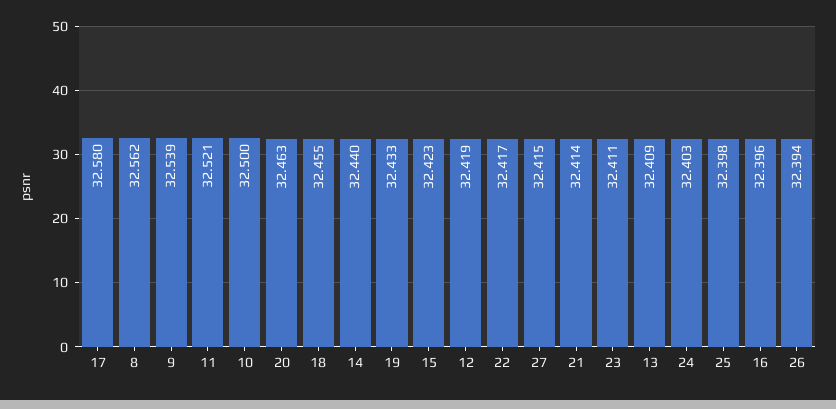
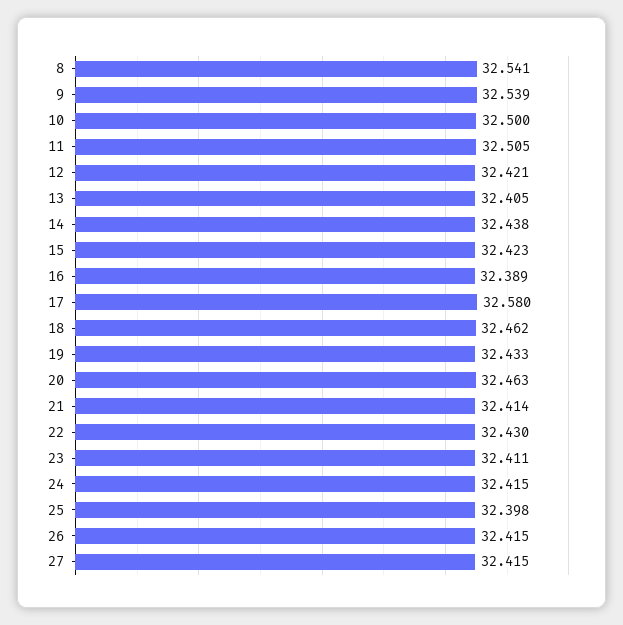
8: 32.562 -> 32.541
11: 32.521 -> 32.505
18: 32.455 -> 32.462
14: 32.44 -> 32.438
12: 32.419 -> 32.421
22: 32.417 -> 32.43
13: 32.409 -> 32.405
24: 32.403 -> 32.415
16: 32.396 -> 32.389
26: 32.394 -> 32.415

